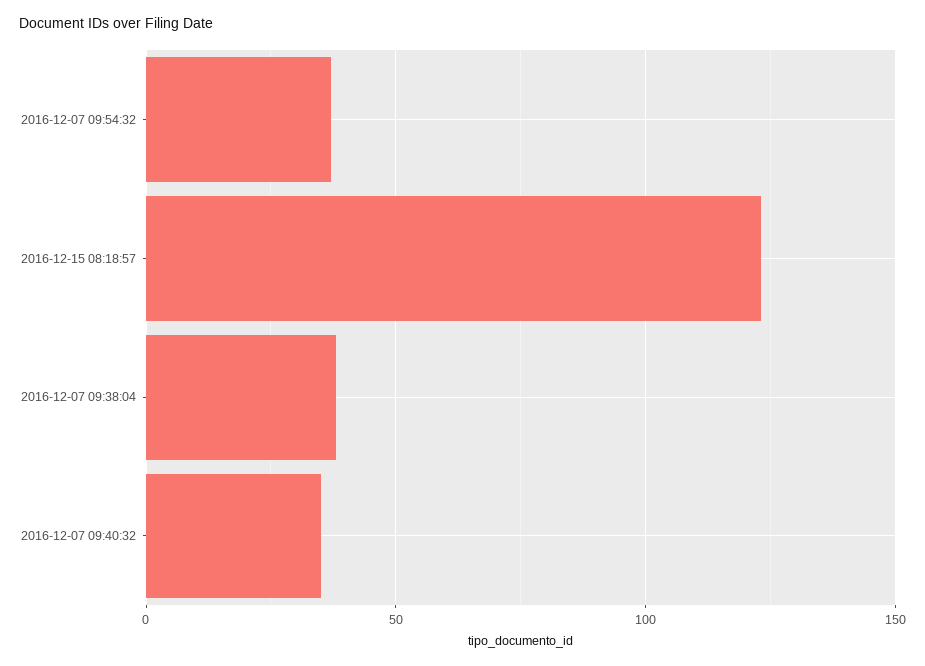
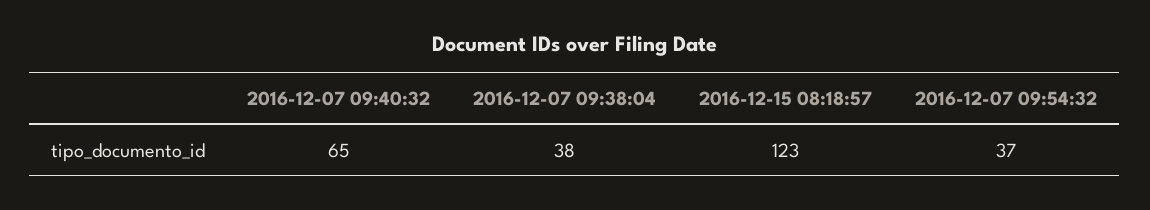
2016-12-07 09:40:32: 35 -> 65

